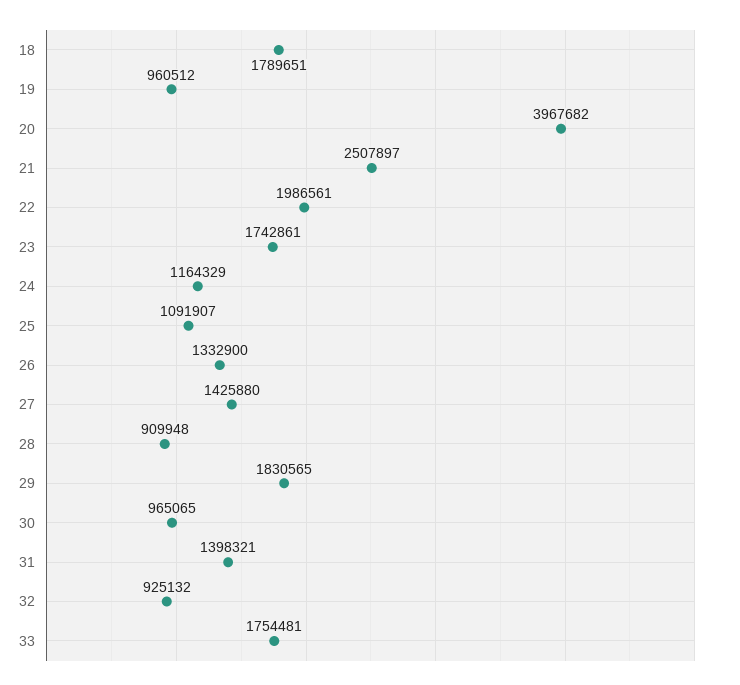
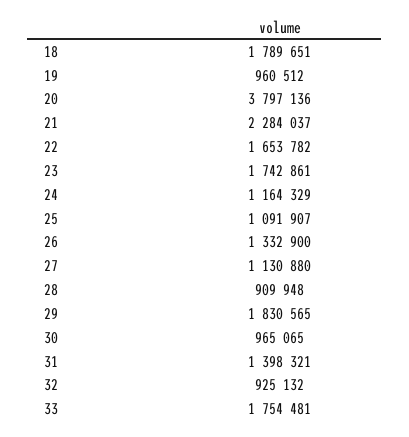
20: 3967682 -> 3797136
21: 2507897 -> 2284037
22: 1986561 -> 1653782
27: 1425880 -> 1130880

